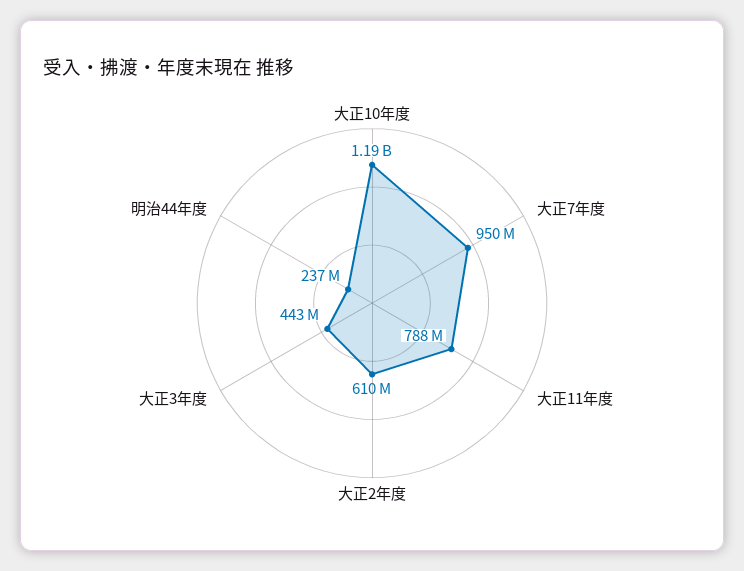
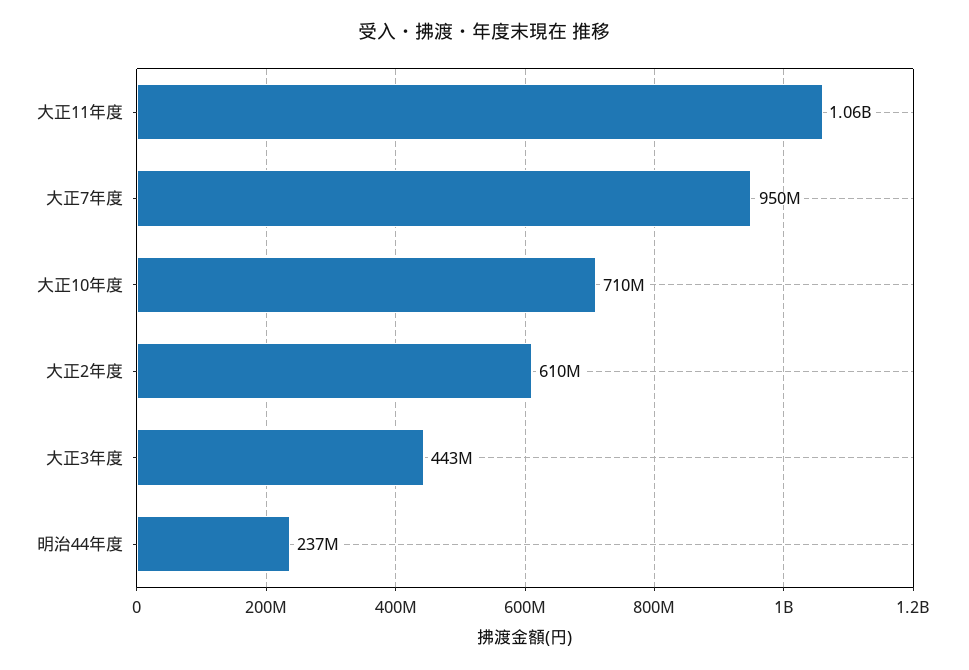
大正10年度: 1190000000 -> 710000000
大正11年度: 788000000 -> 1060000000

